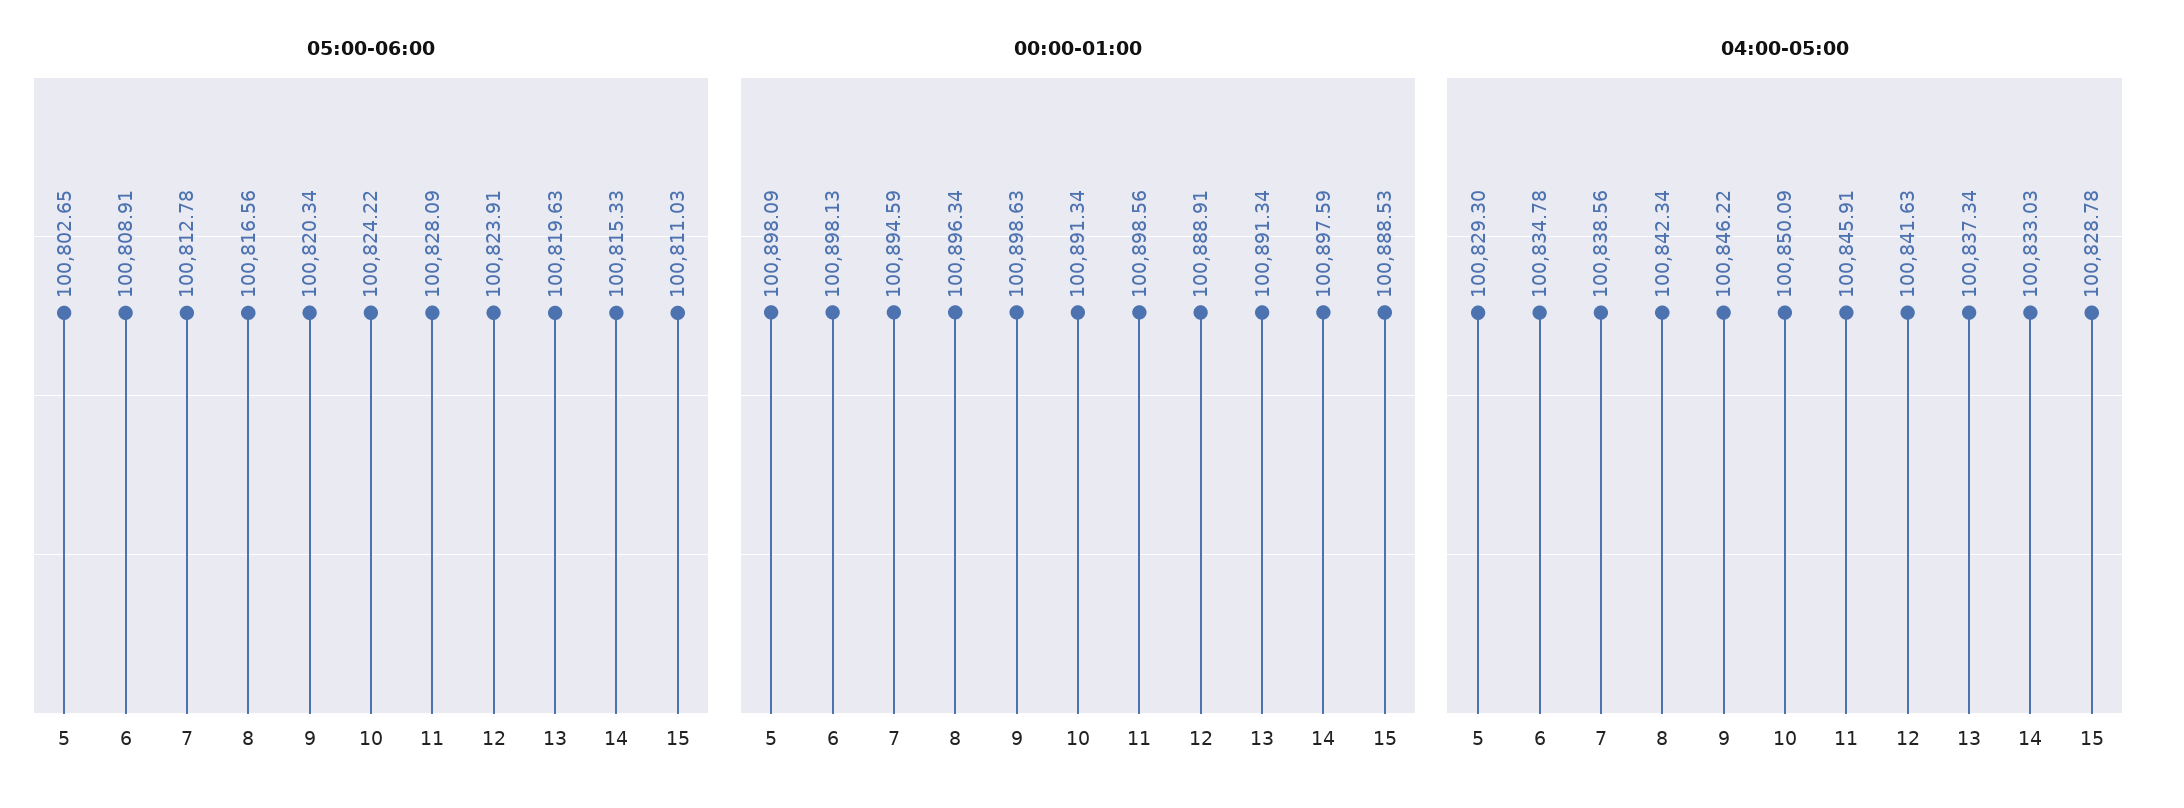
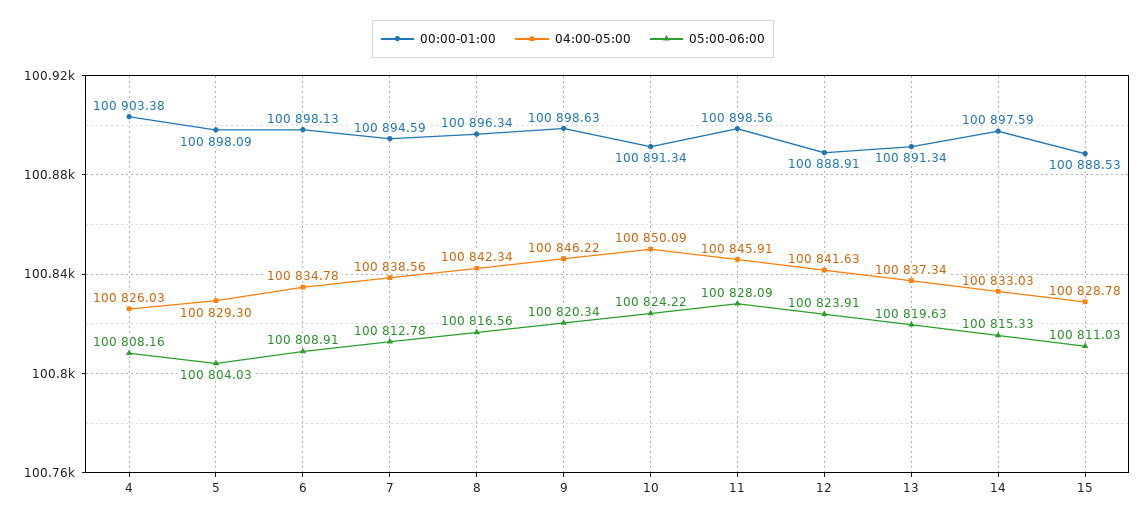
05:00-06:00, 5: 100802.65 -> 100804.03
00:00-01:00, 4: none -> 100903.38
04:00-05:00, 4: none -> 100826.03
05:00-06:00, 4: none -> 100808.16

